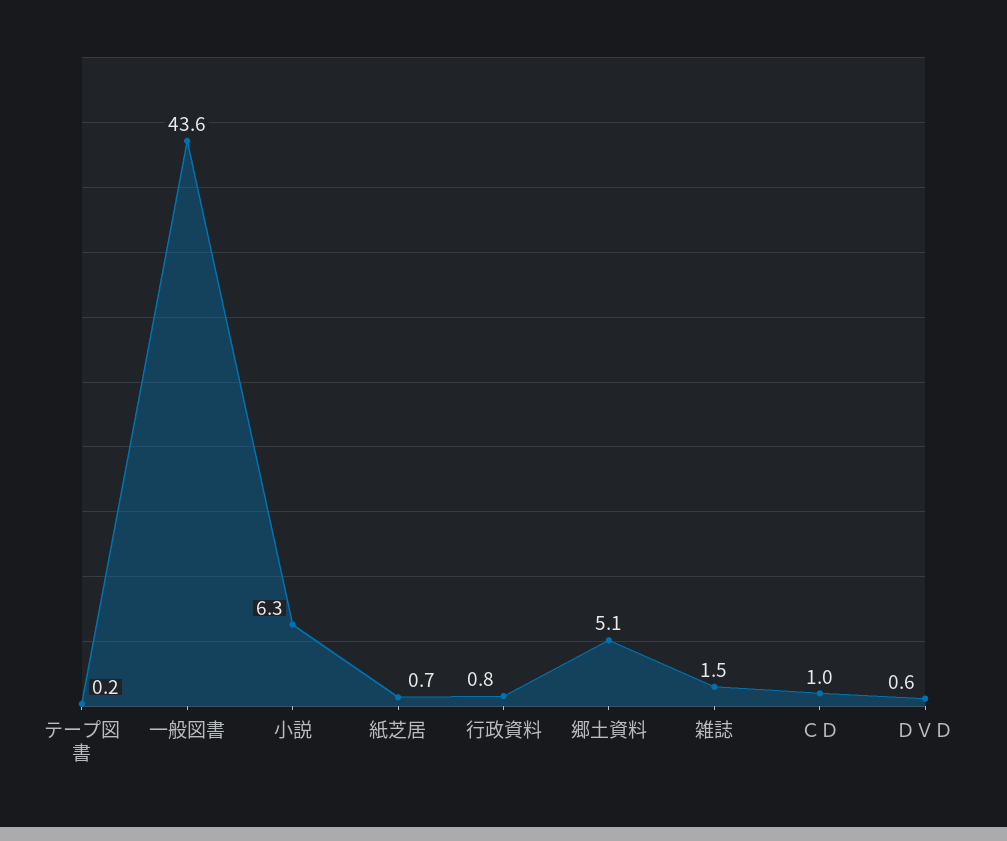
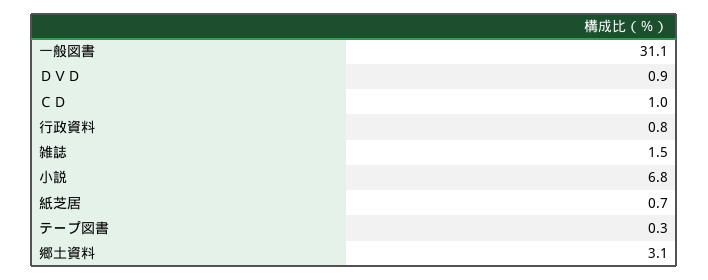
テープ図書: 0.2 -> 0.3
一般図書: 43.6 -> 31.1
小説: 6.3 -> 6.8
郷土資料: 5.1 -> 3.1
ＤＶＤ: 0.6 -> 0.9

